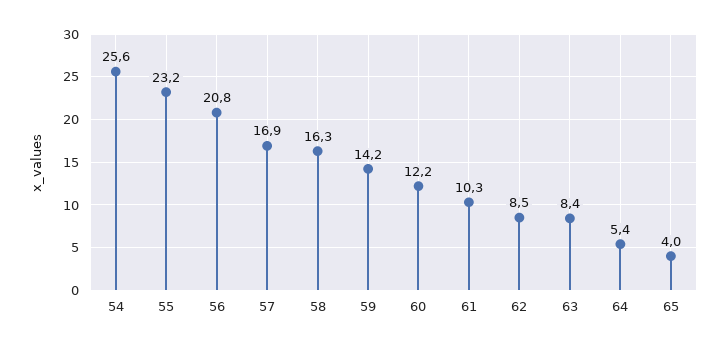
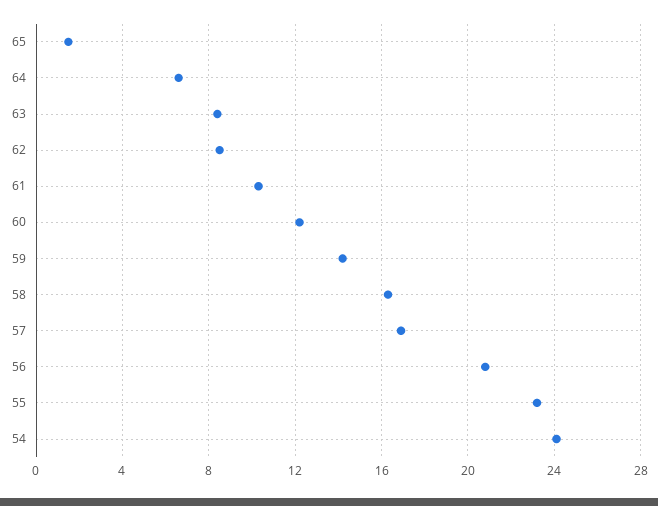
54: 25.6 -> 24
64: 5.4 -> 6.5
65: 4 -> 1.5

